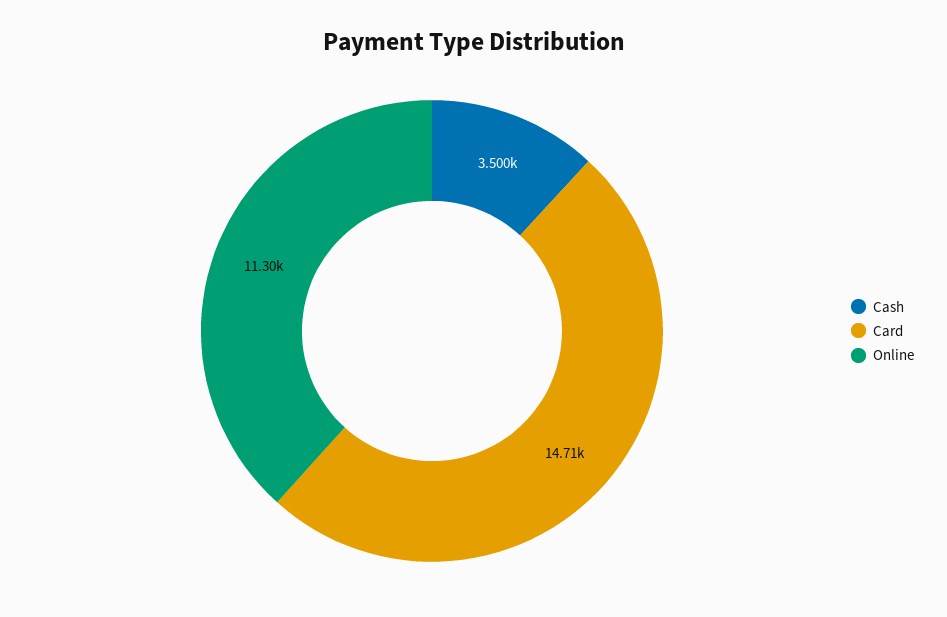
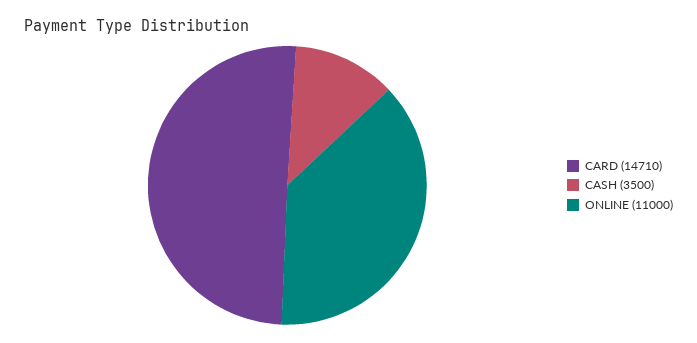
Online: 11300 -> 11000

